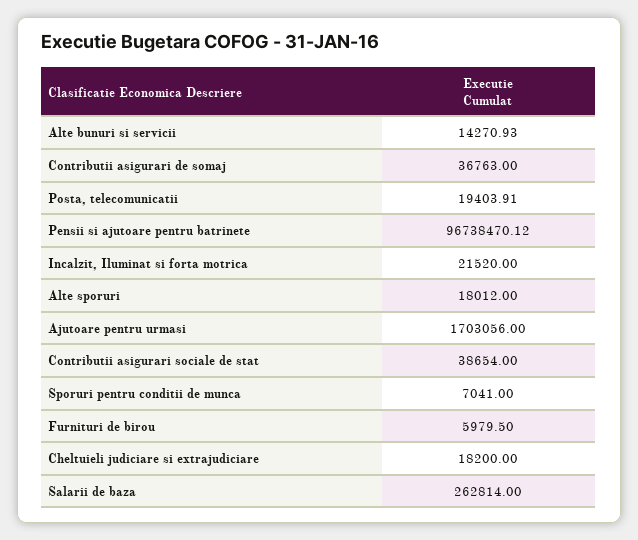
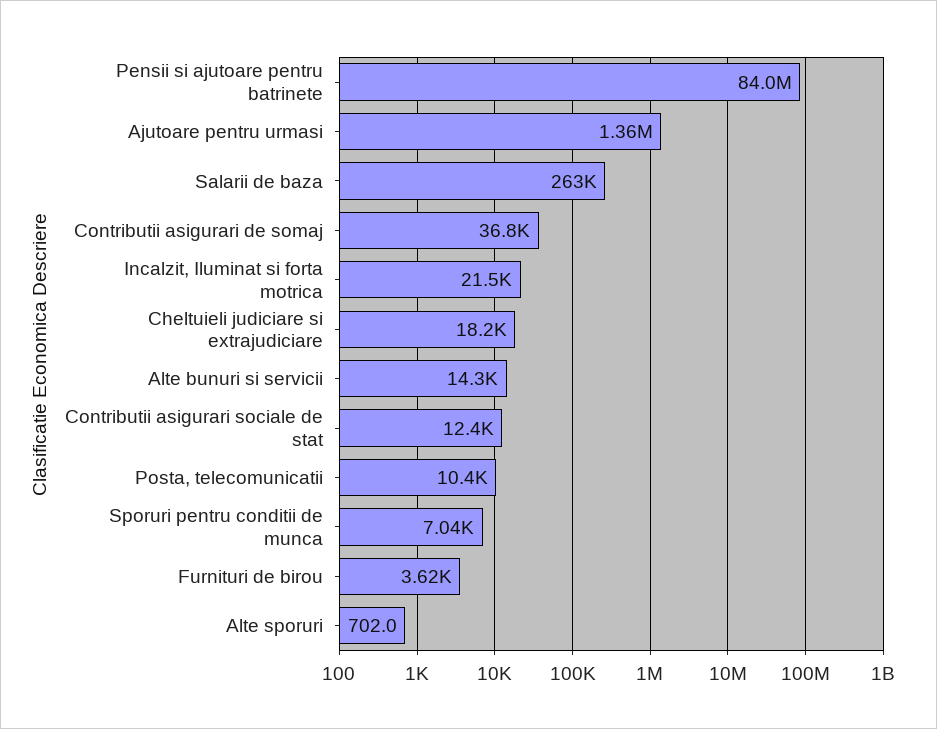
Posta, telecomunicatii: 19403.91 -> 10400
Pensii si ajutoare pentru batrinete: 96738470.12 -> 84000000
Alte sporuri: 18012 -> 702
Ajutoare pentru urmasi: 1703056 -> 1360000
Contributii asigurari sociale de stat: 38654 -> 12400
Furnituri de birou: 5979.5 -> 3620

